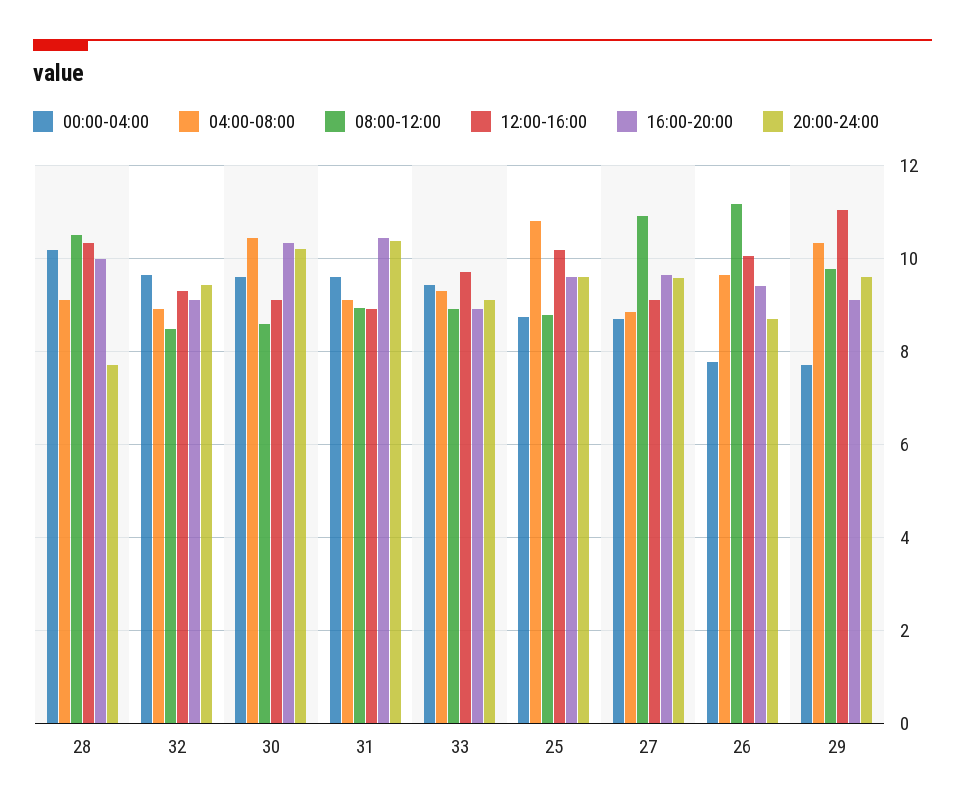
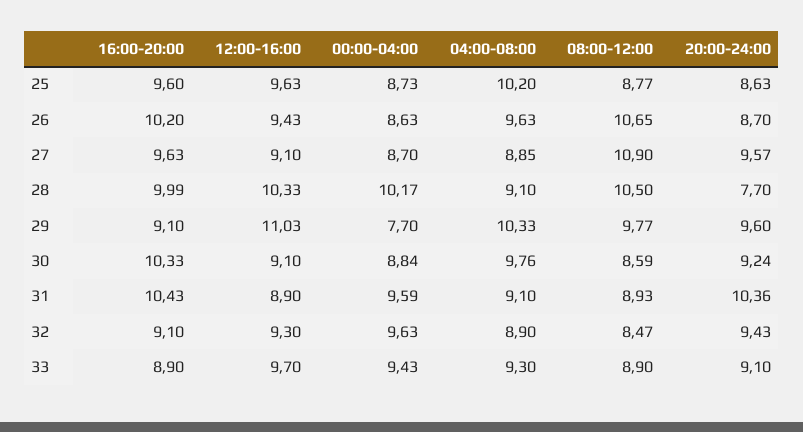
00:00-04:00, 30: 9.6 -> 8.84
04:00-08:00, 30: 10.4 -> 9.76
20:00-24:00, 30: 10.2 -> 9.24
04:00-08:00, 25: 10.8 -> 10.2
12:00-16:00, 25: 10.2 -> 9.63
20:00-24:00, 25: 9.6 -> 8.63
00:00-04:00, 26: 7.8 -> 8.63
08:00-12:00, 26: 11.2 -> 10.65
12:00-16:00, 26: 10 -> 9.43
16:00-20:00, 26: 9.4 -> 10.2

